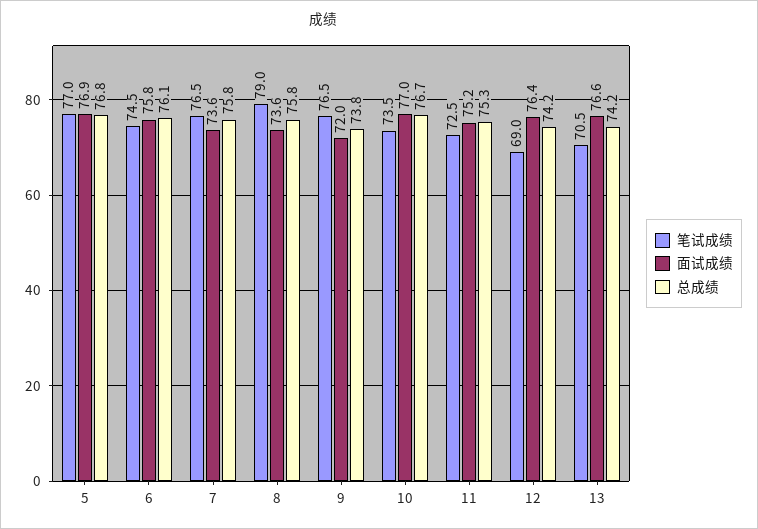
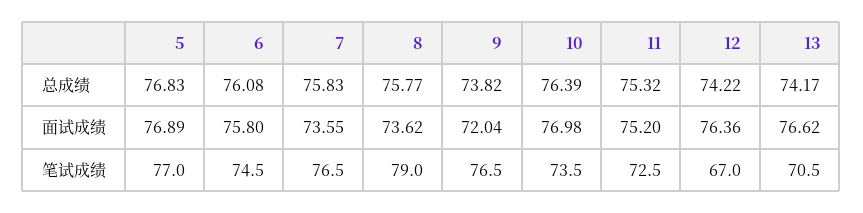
总成绩, 10: 76.7 -> 76.39
笔试成绩, 12: 69 -> 67

